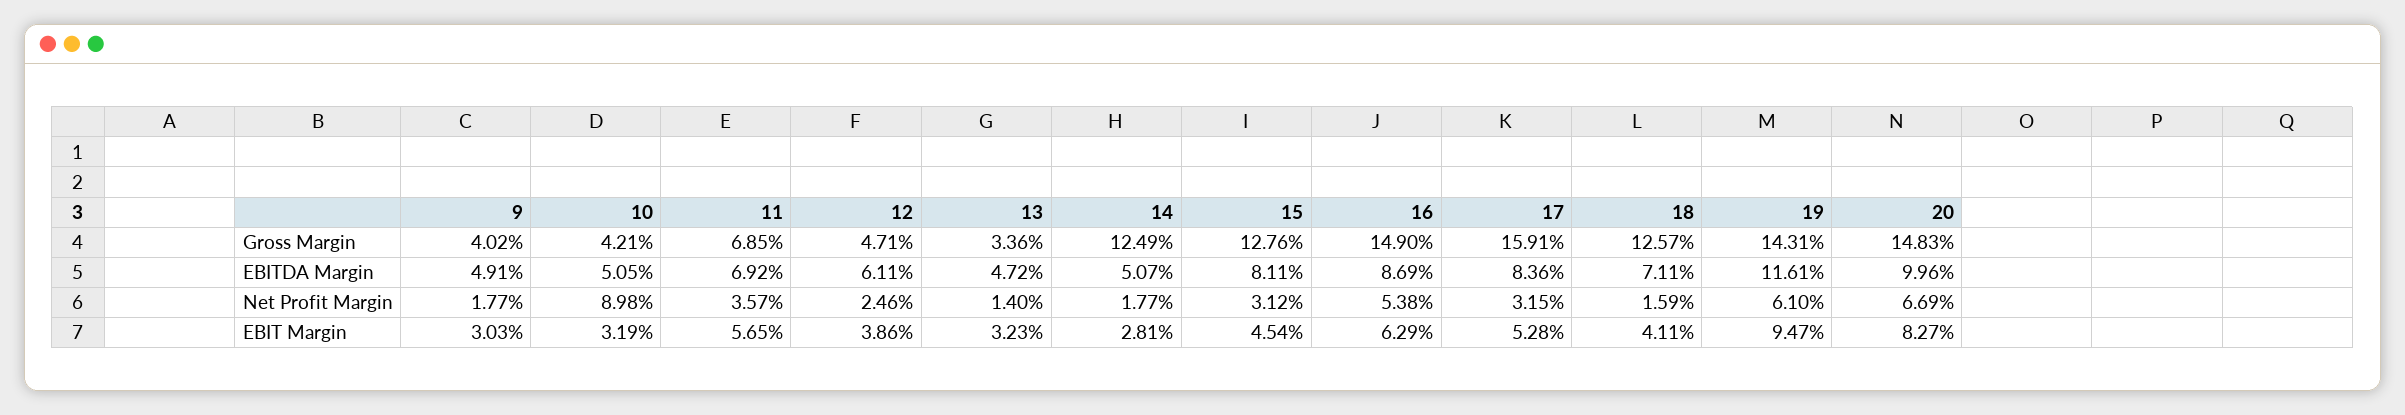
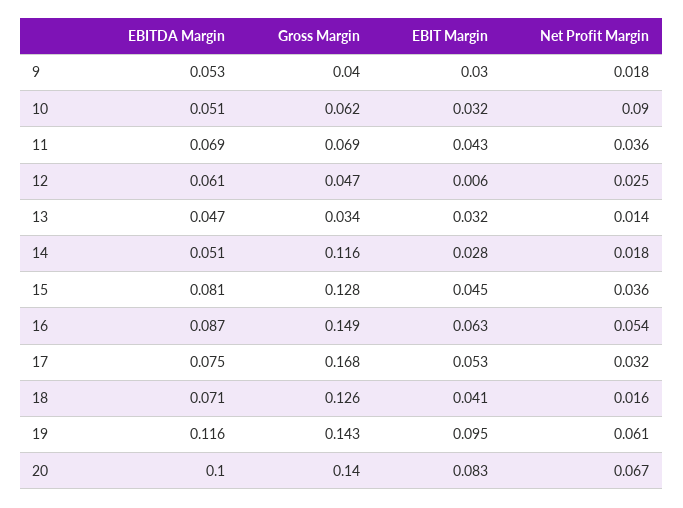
10, Gross Margin: 0.0421 -> 0.062
14, Gross Margin: 0.1249 -> 0.116
17, Gross Margin: 0.1591 -> 0.168
20, Gross Margin: 0.1483 -> 0.14
9, EBITDA Margin: 0.0491 -> 0.053
17, EBITDA Margin: 0.0836 -> 0.075
15, Net Profit Margin: 0.0312 -> 0.036
11, EBIT Margin: 0.0565 -> 0.043
12, EBIT Margin: 0.0386 -> 0.006

